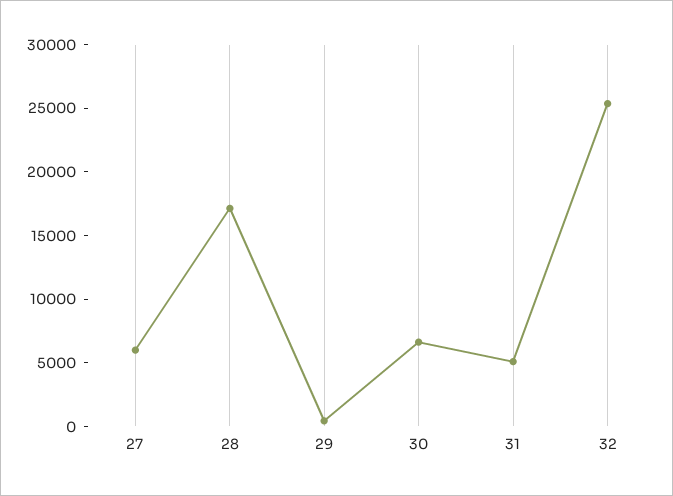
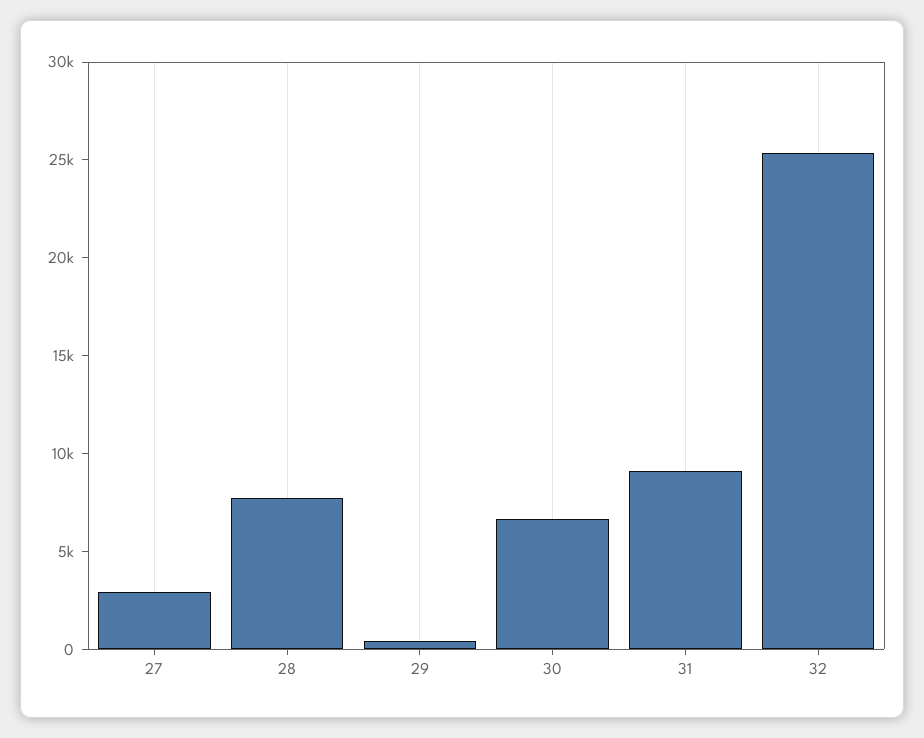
27: 6000 -> 3000
28: 17000 -> 8000
31: 5000 -> 9000

